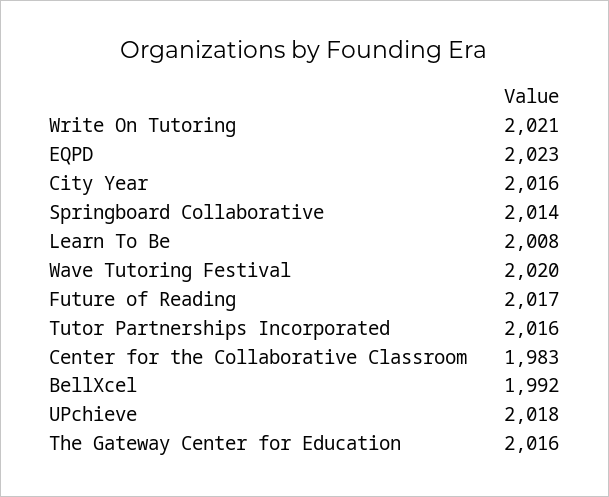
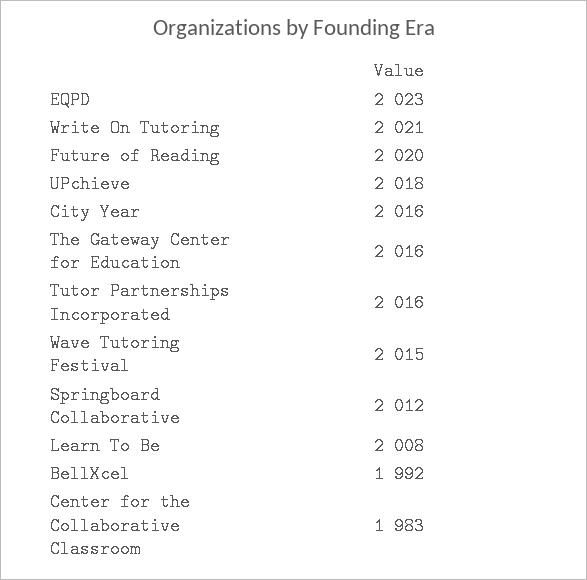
Springboard Collaborative: 2014 -> 2012
Wave Tutoring Festival: 2020 -> 2015
Future of Reading: 2017 -> 2020

